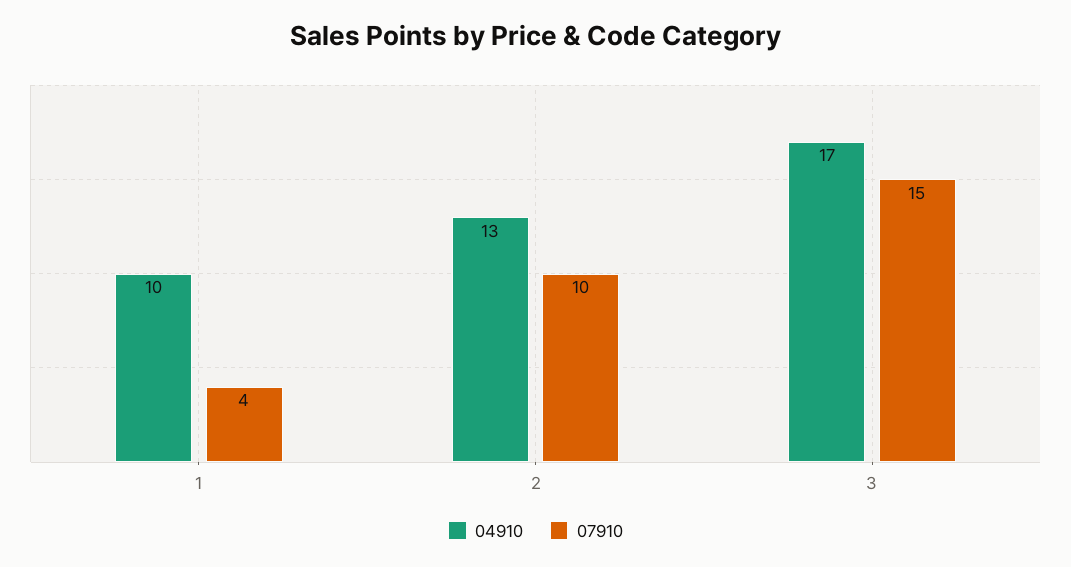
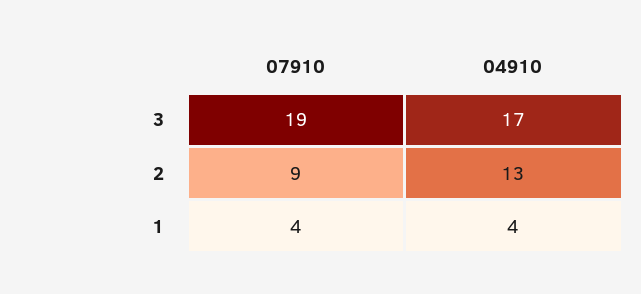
04910, 1: 10 -> 4
07910, 2: 10 -> 9
07910, 3: 15 -> 19

